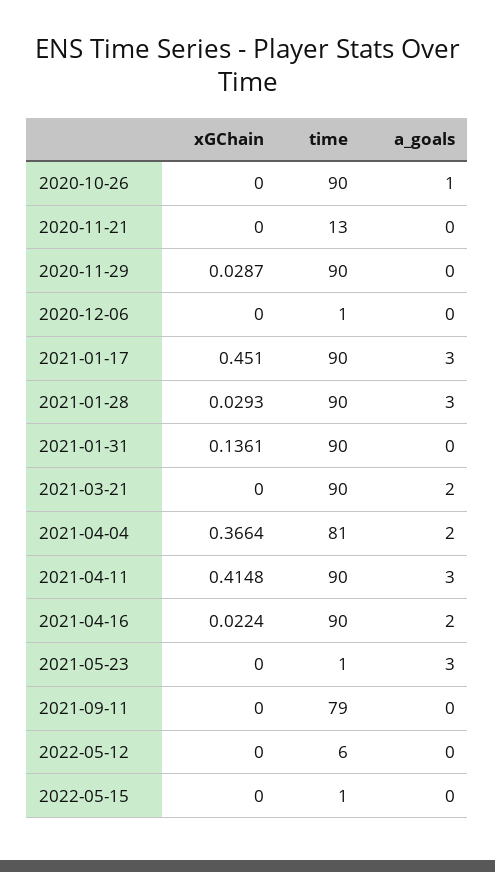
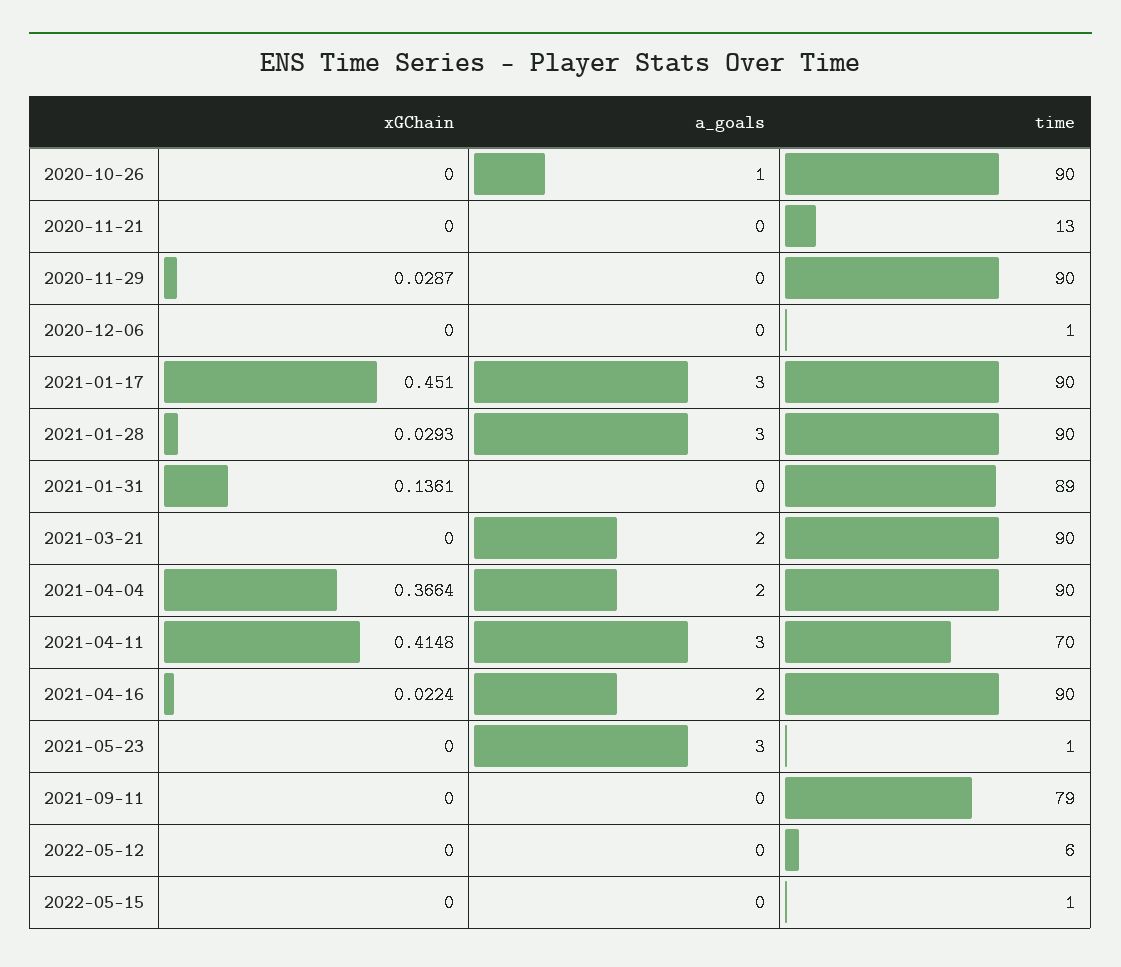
time, 2021-01-31: 90 -> 89
time, 2021-04-04: 81 -> 90
time, 2021-04-11: 90 -> 70

